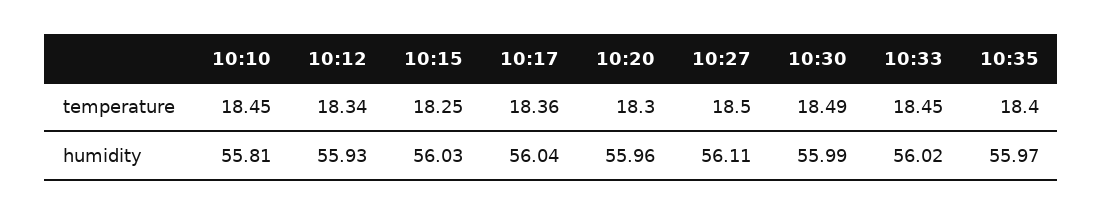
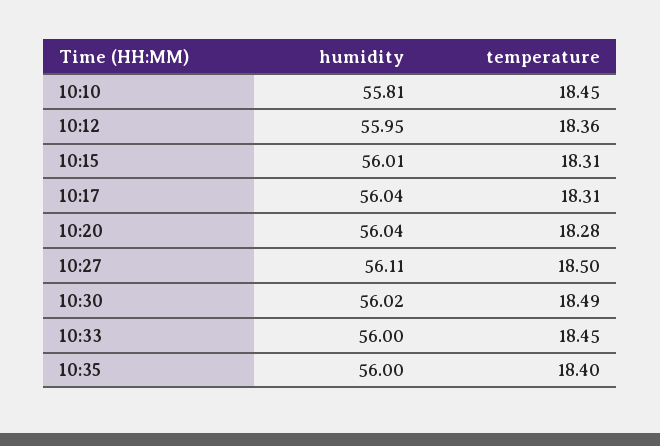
10:12, temperature: 18.34 -> 18.36
10:15, temperature: 18.25 -> 18.31
10:17, temperature: 18.36 -> 18.31
10:20, temperature: 18.3 -> 18.28
10:12, humidity: 55.93 -> 55.95
10:15, humidity: 56.03 -> 56.01
10:20, humidity: 55.96 -> 56.04
10:30, humidity: 55.99 -> 56.02
10:33, humidity: 56.02 -> 56
10:35, humidity: 55.97 -> 56

